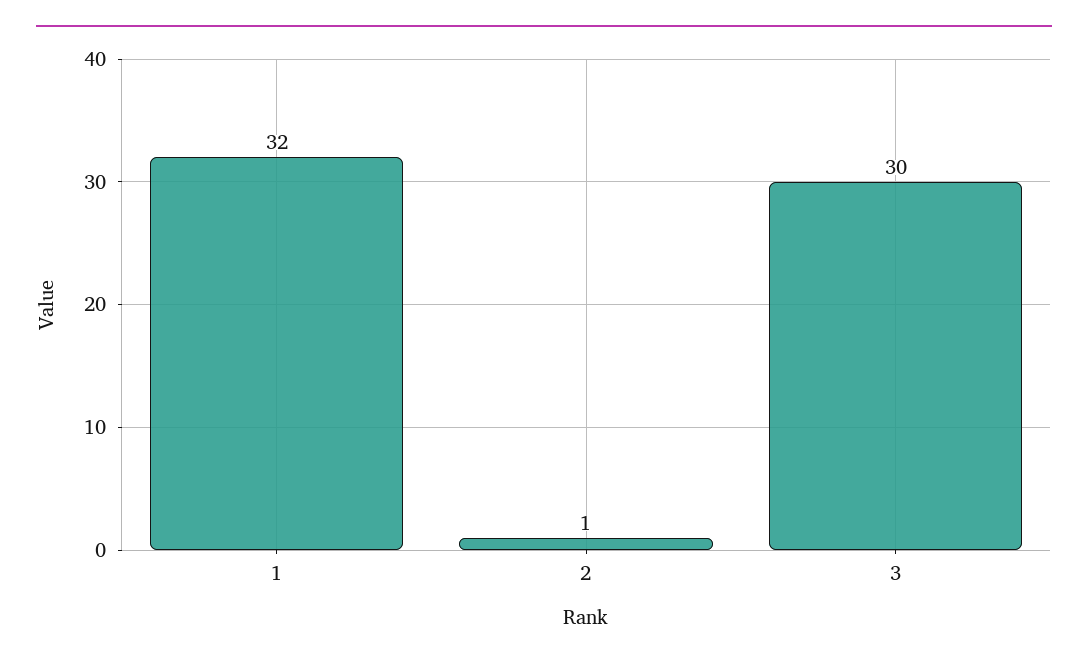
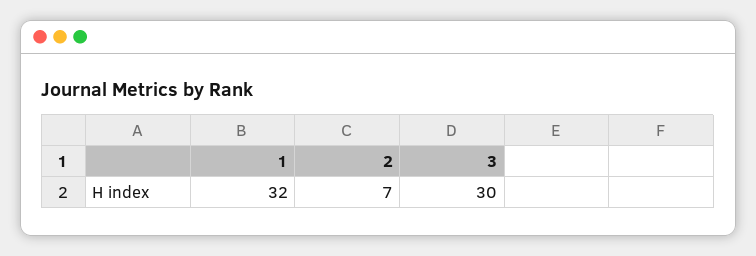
2: 1 -> 7

